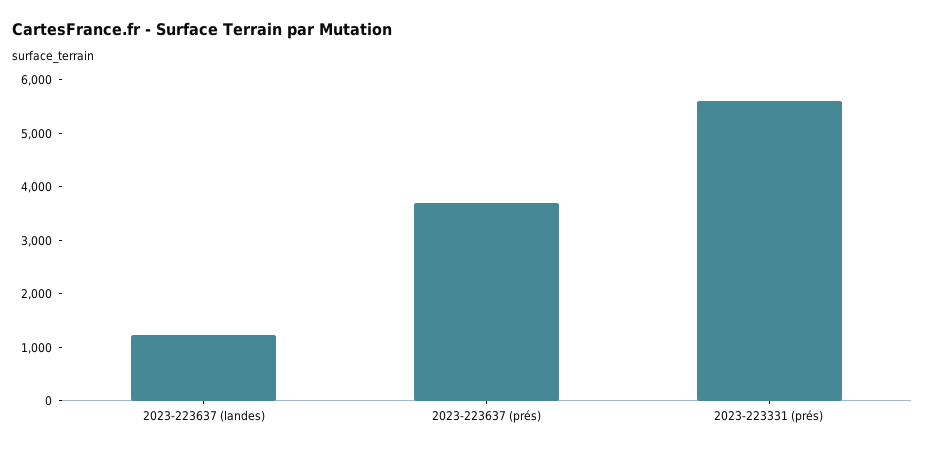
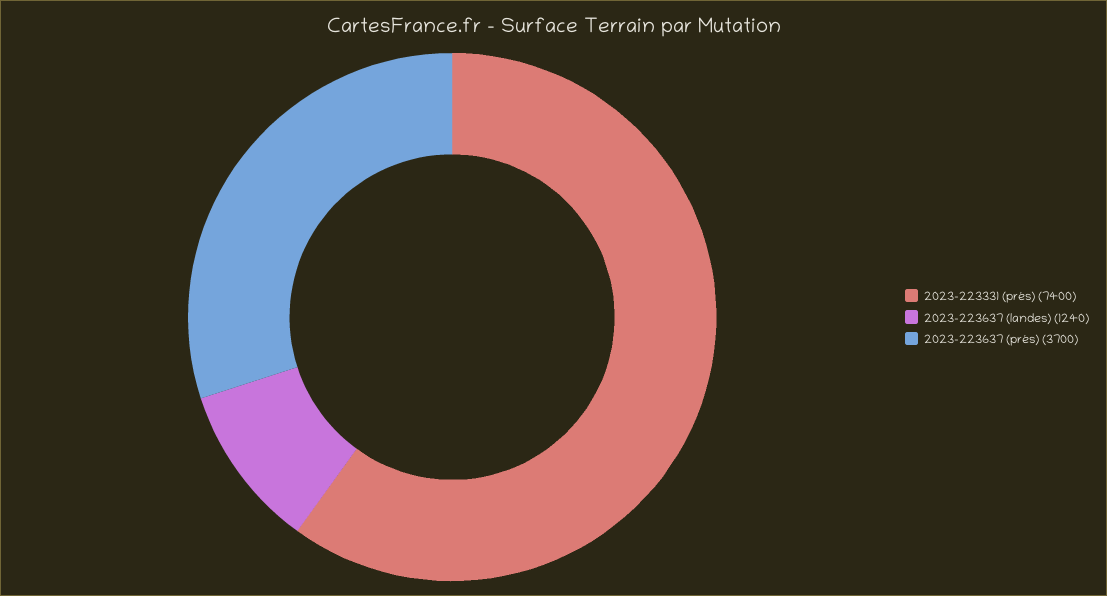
2023-223331 (prés): 5600 -> 7400

